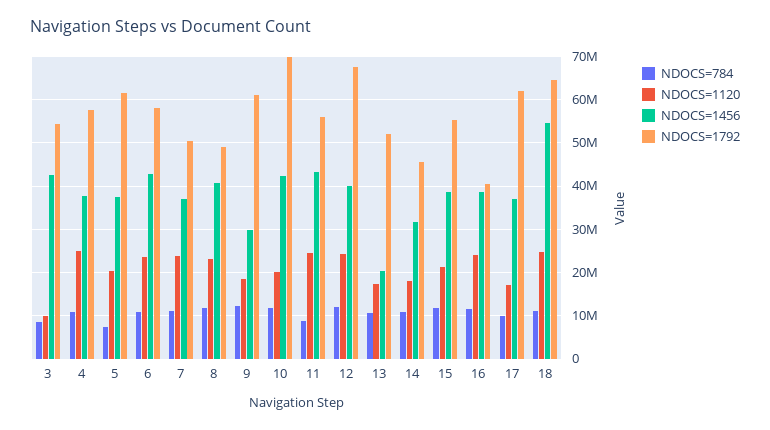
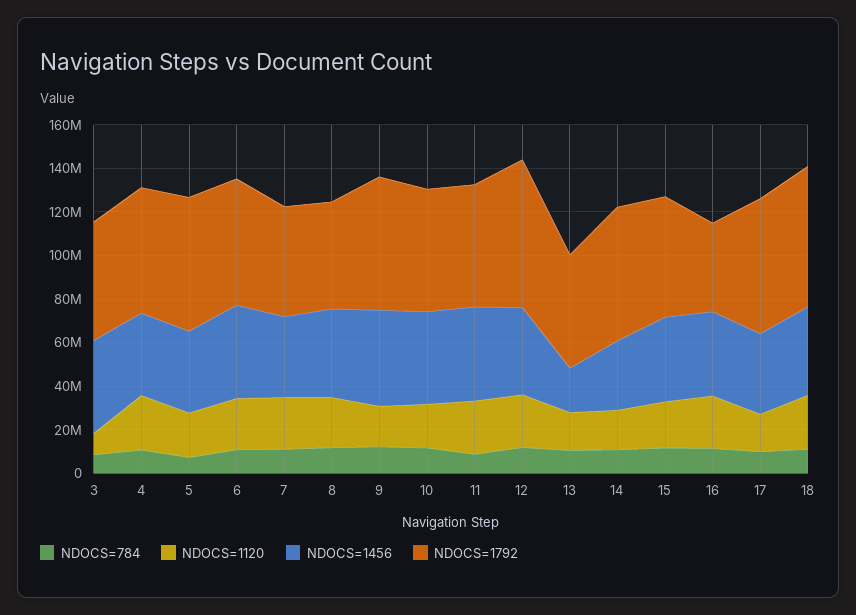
NDOCS=1456, 9: 30000000 -> 45000000
NDOCS=1792, 10: 70000000 -> 55000000
NDOCS=1792, 14: 46000000 -> 60000000
NDOCS=1456, 18: 54000000 -> 40000000

